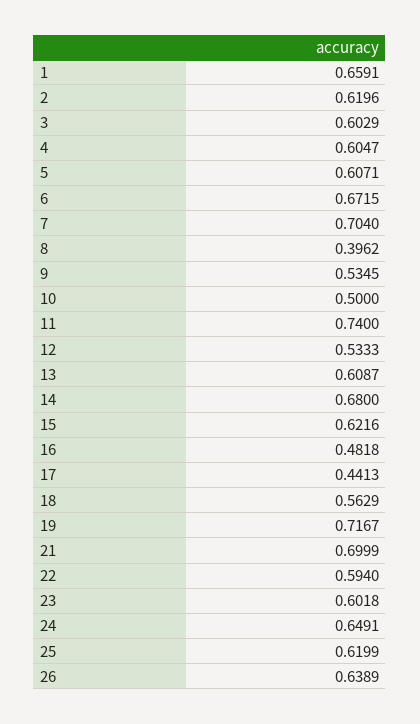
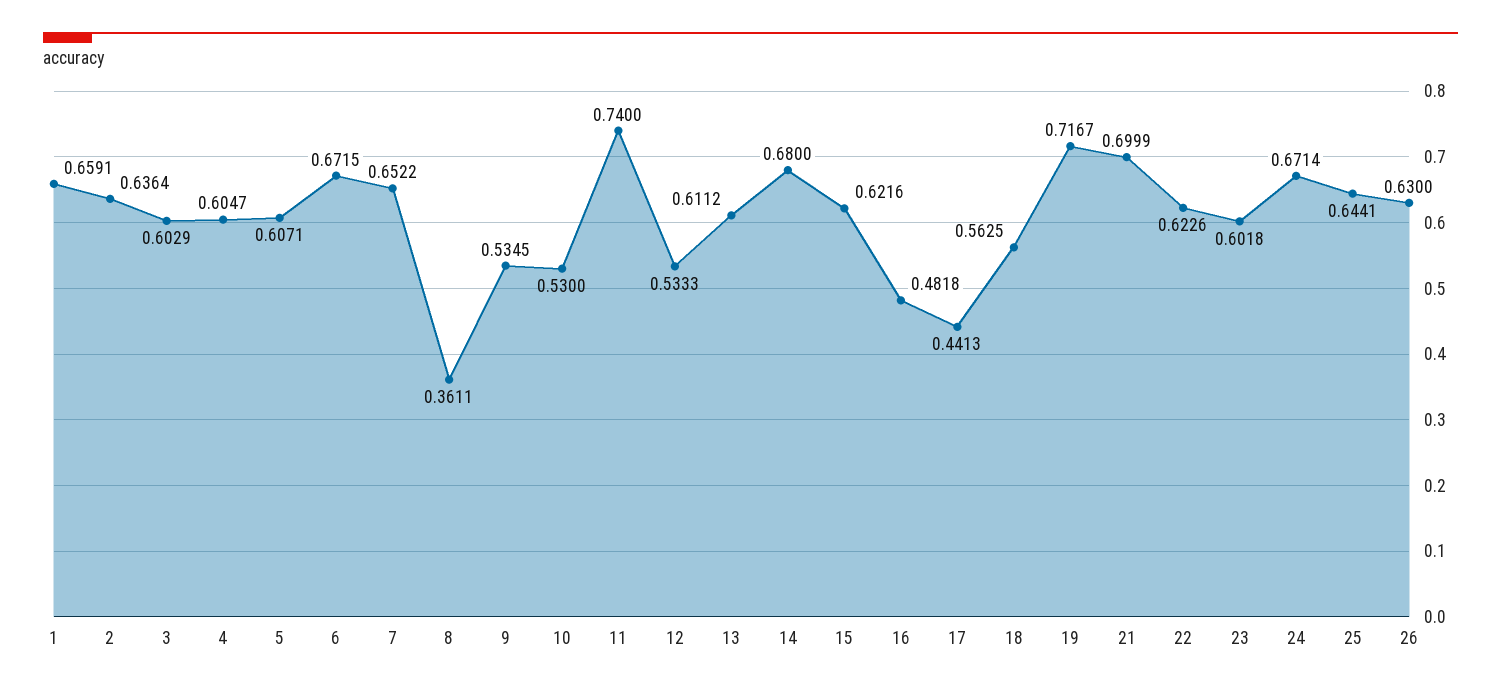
2: 0.6196 -> 0.6364
7: 0.704 -> 0.6522
8: 0.3962 -> 0.3611
10: 0.5 -> 0.53
13: 0.6087 -> 0.6112
18: 0.5629 -> 0.5625
22: 0.594 -> 0.6226
24: 0.6491 -> 0.6714
25: 0.6199 -> 0.6441
26: 0.6389 -> 0.63

